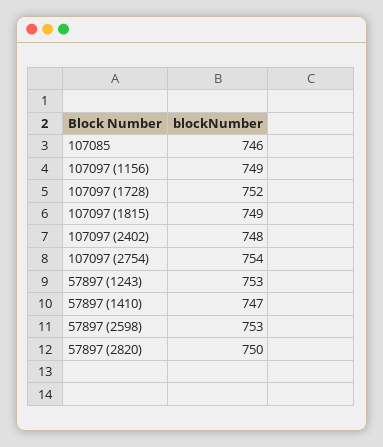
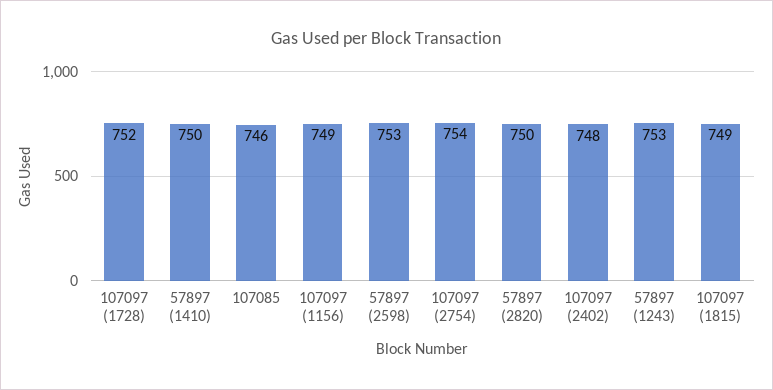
57897 (1410): 747 -> 750

